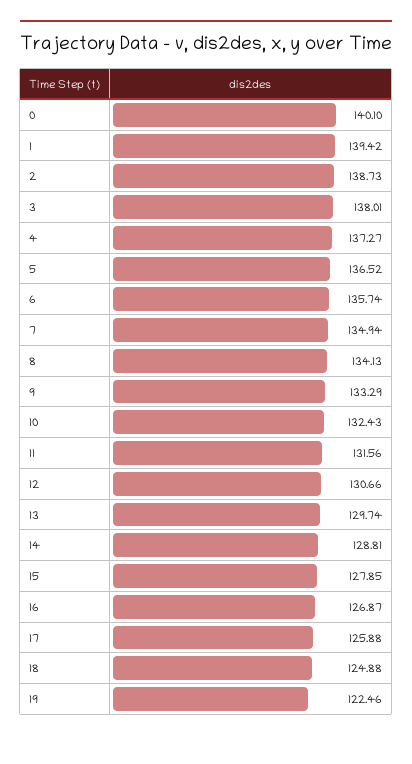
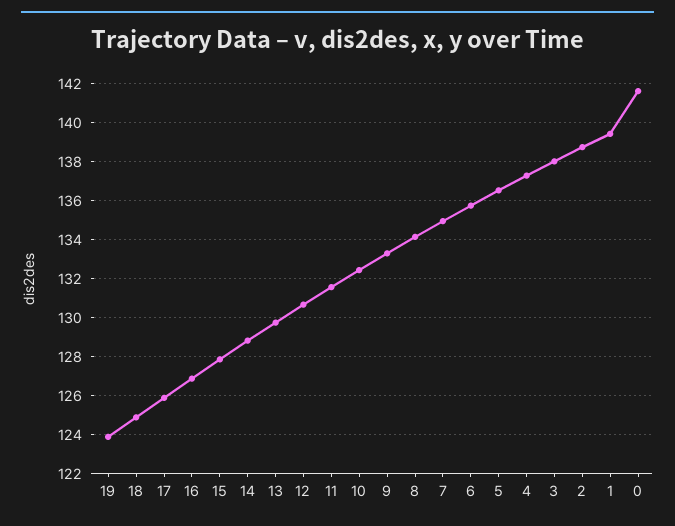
0: 140.1 -> 141.5
19: 122.46 -> 124

